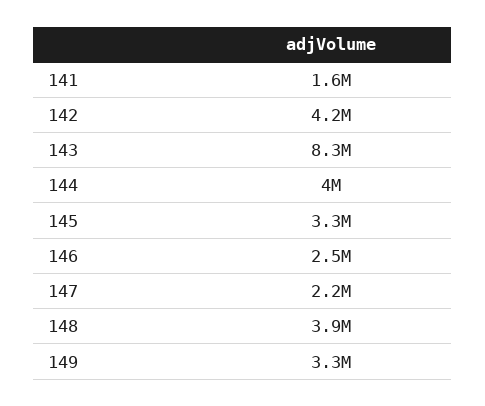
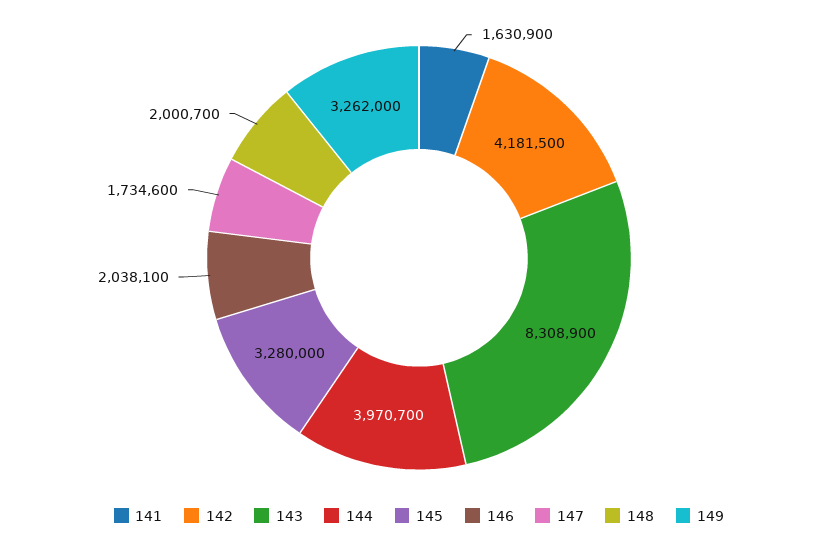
146: 2500000 -> 2038100
147: 2200000 -> 1734600
148: 3900000 -> 2000700

